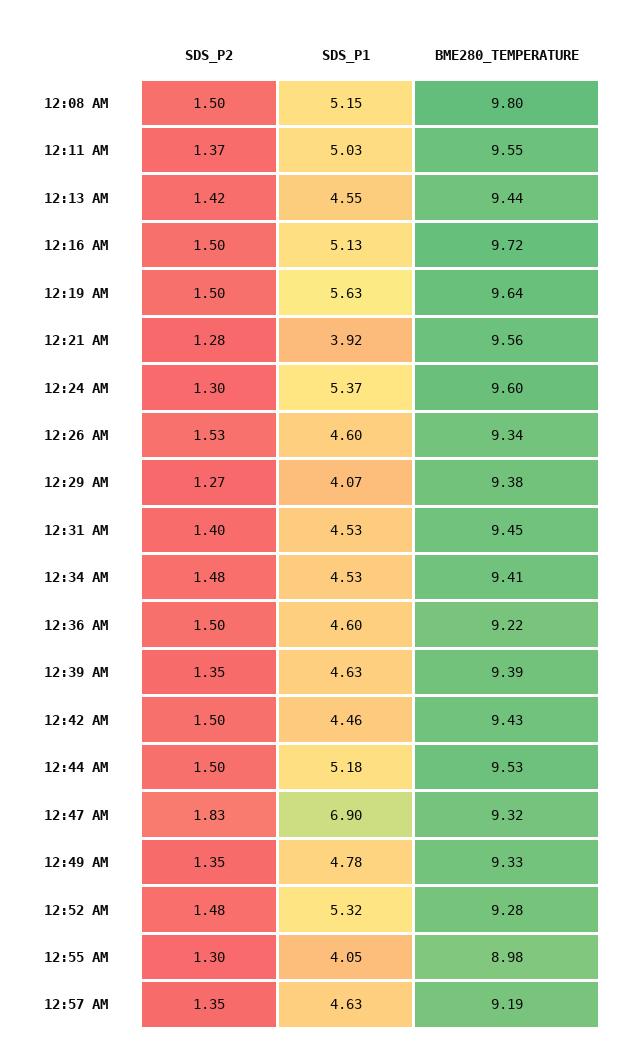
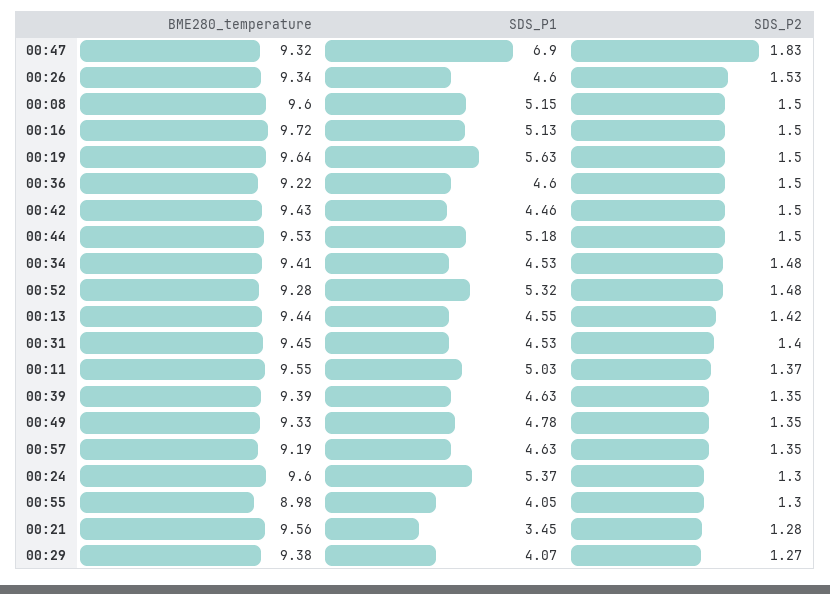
BME280_TEMPERATURE, 12:08 AM: 9.8 -> 9.6
SDS_P1, 12:21 AM: 3.92 -> 3.45

